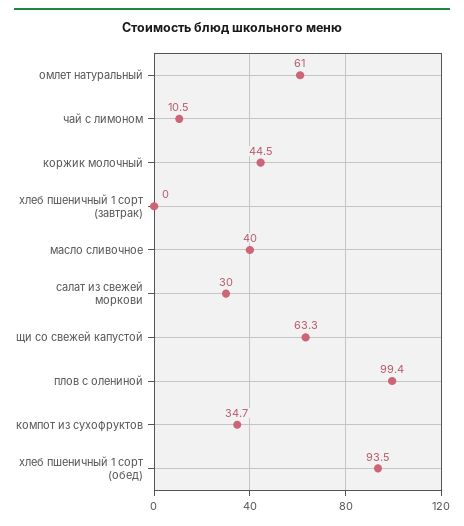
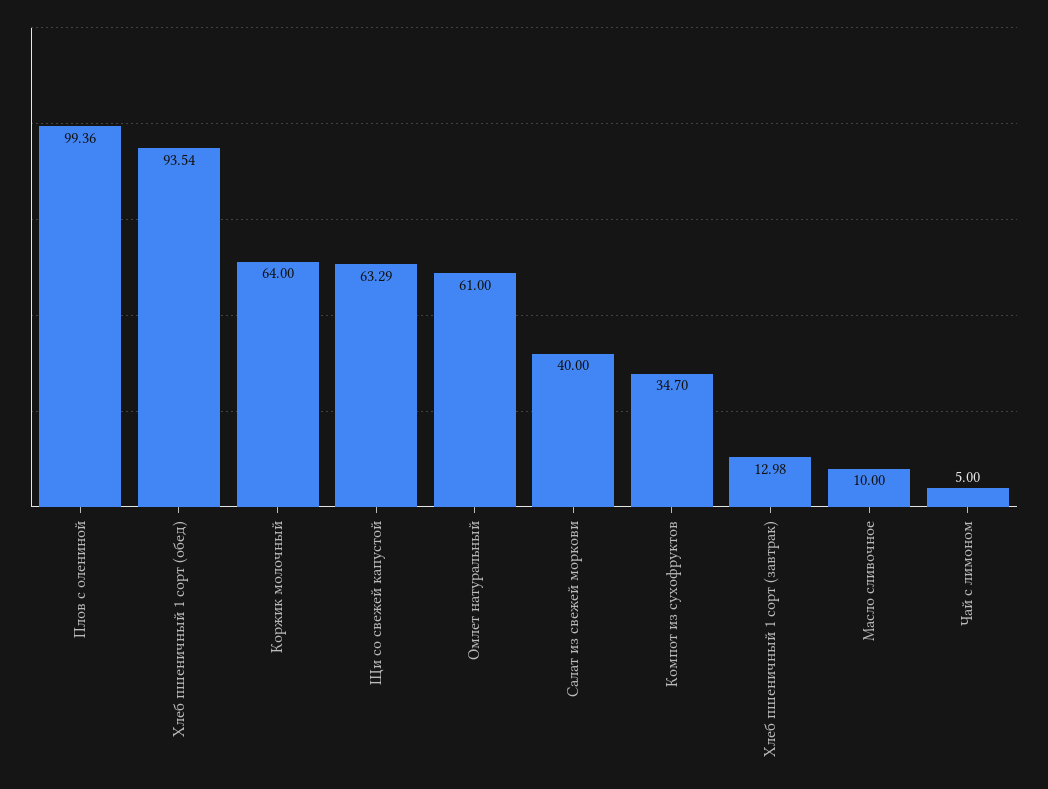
чай с лимоном: 10.5 -> 5
коржик молочный: 44.5 -> 64
хлеб пшеничный 1 сорт (завтрак): 0 -> 12.98
масло сливочное: 40 -> 10
салат из свежей моркови: 30 -> 40

